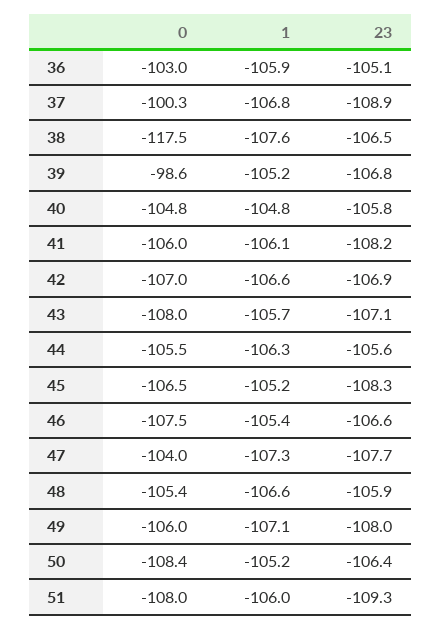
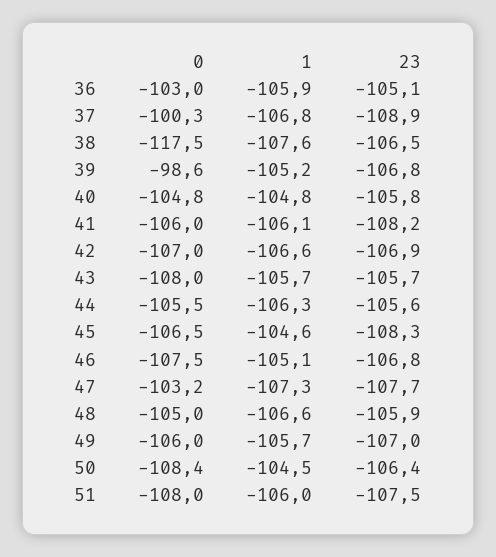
23, 43: -107.1 -> -105.7
1, 45: -105.2 -> -104.6
1, 46: -105.4 -> -105.1
23, 46: -106.6 -> -106.8
0, 47: -104 -> -103.2
0, 48: -105.4 -> -105
1, 49: -107.1 -> -105.7
23, 49: -108 -> -107
1, 50: -105.2 -> -104.5
23, 51: -109.3 -> -107.5

